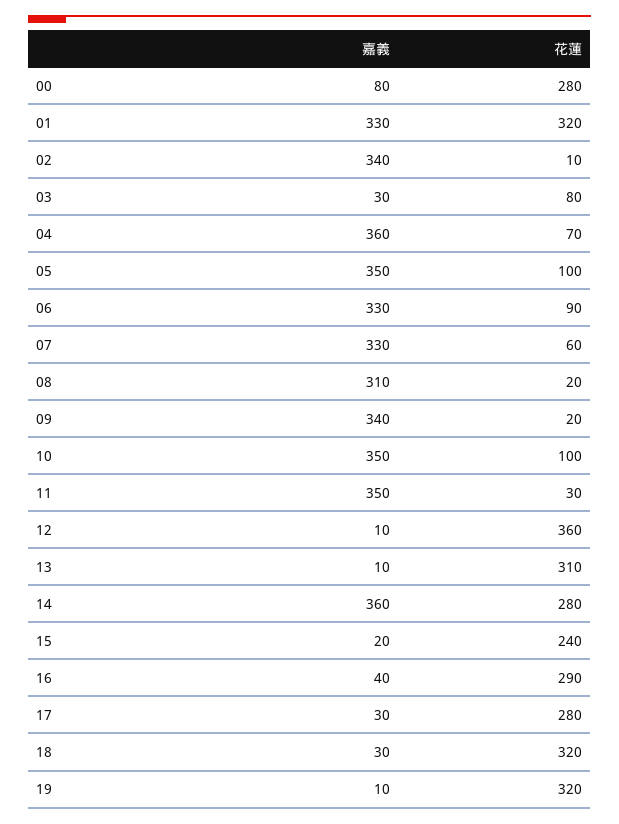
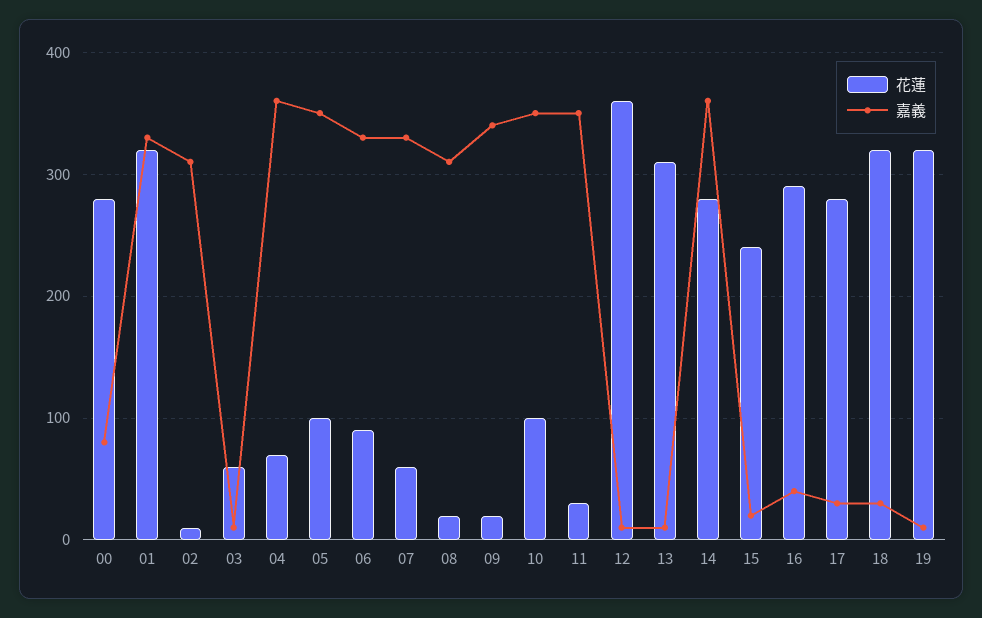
嘉義, 02: 340 -> 310
嘉義, 03: 30 -> 10
花蓮, 03: 80 -> 60

